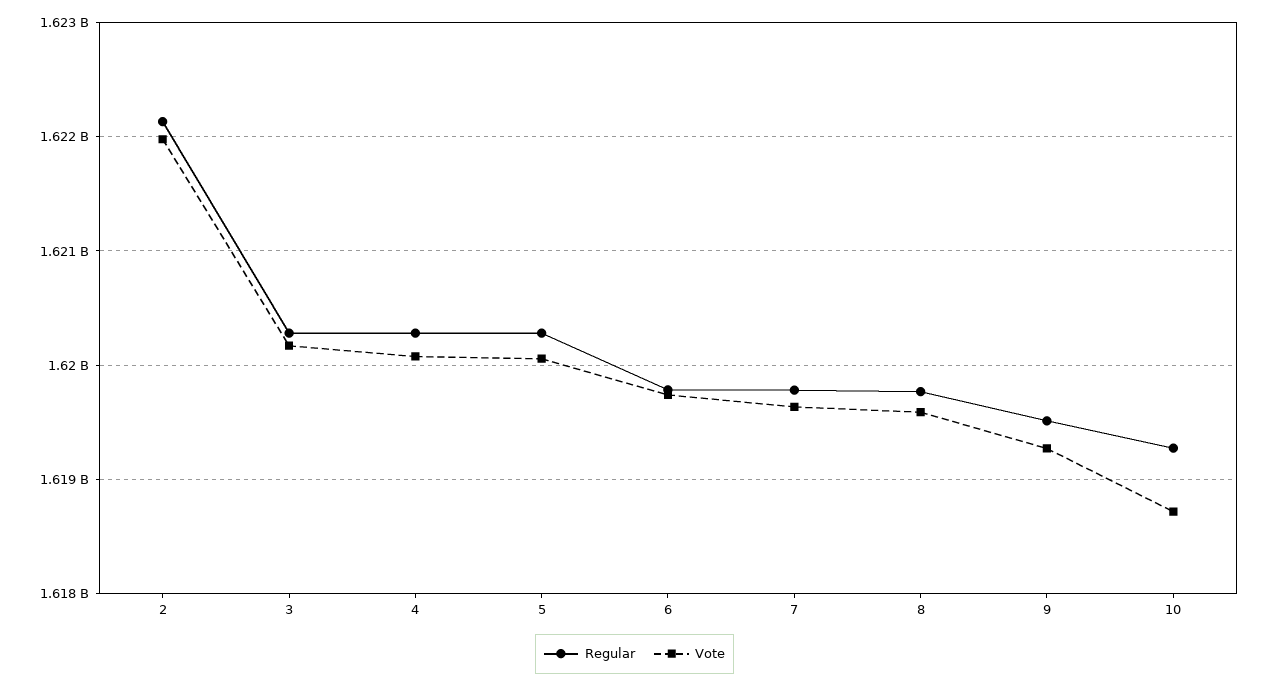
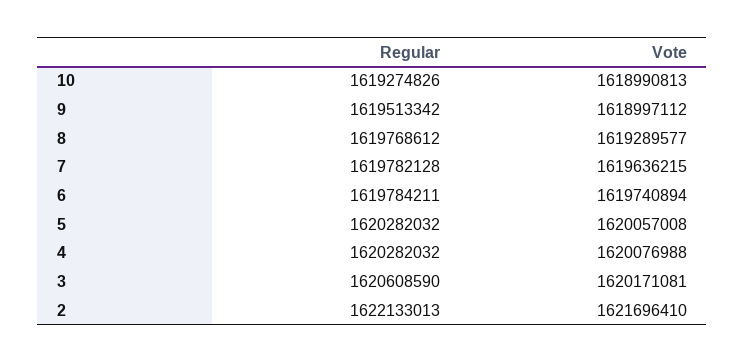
Vote, 2: 1622000000 -> 1621696410
Regular, 3: 1620300000 -> 1620608590
Vote, 8: 1619600000 -> 1619289577
Vote, 9: 1619300000 -> 1618997112
Vote, 10: 1618700000 -> 1618990813

